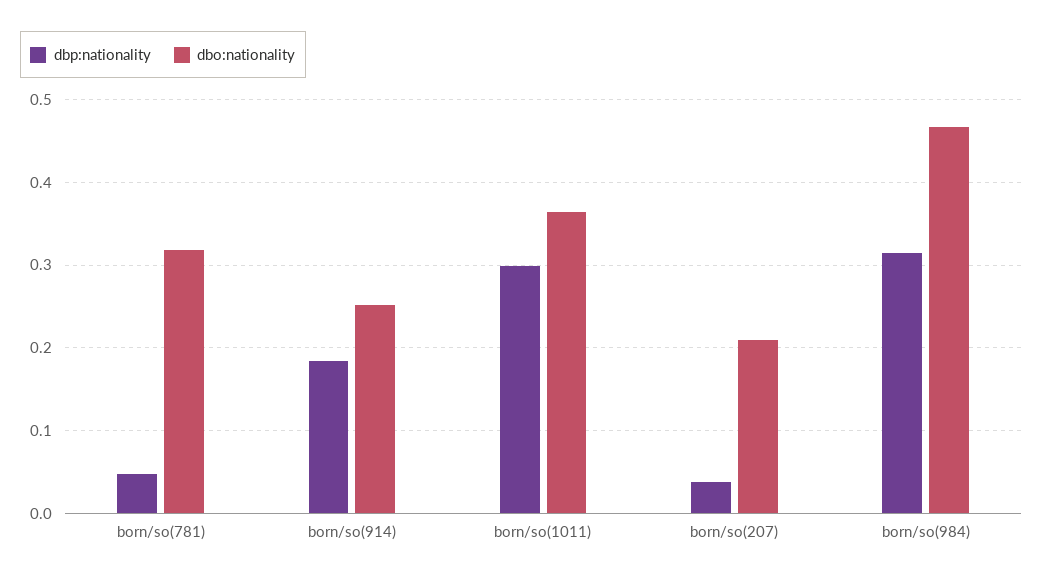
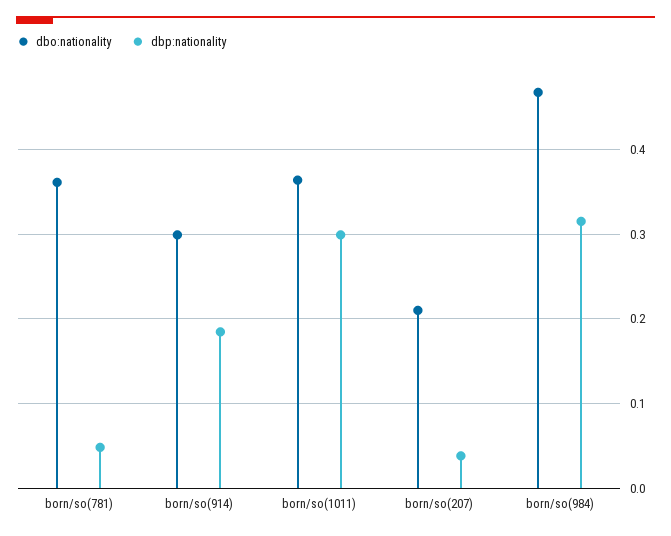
dbo:nationality, born/so(781): 0.32 -> 0.36
dbo:nationality, born/so(914): 0.25 -> 0.3

